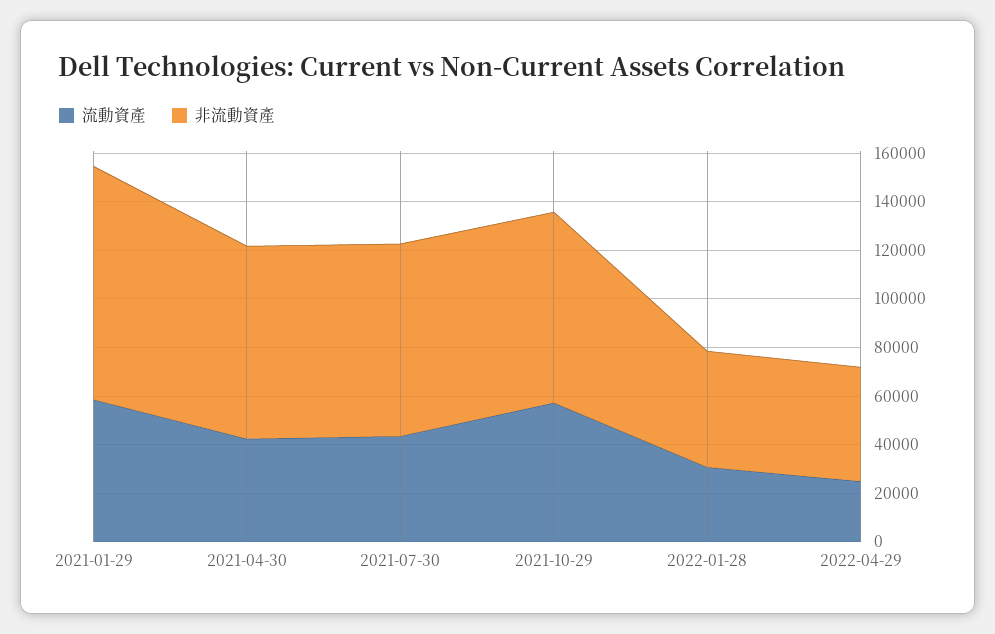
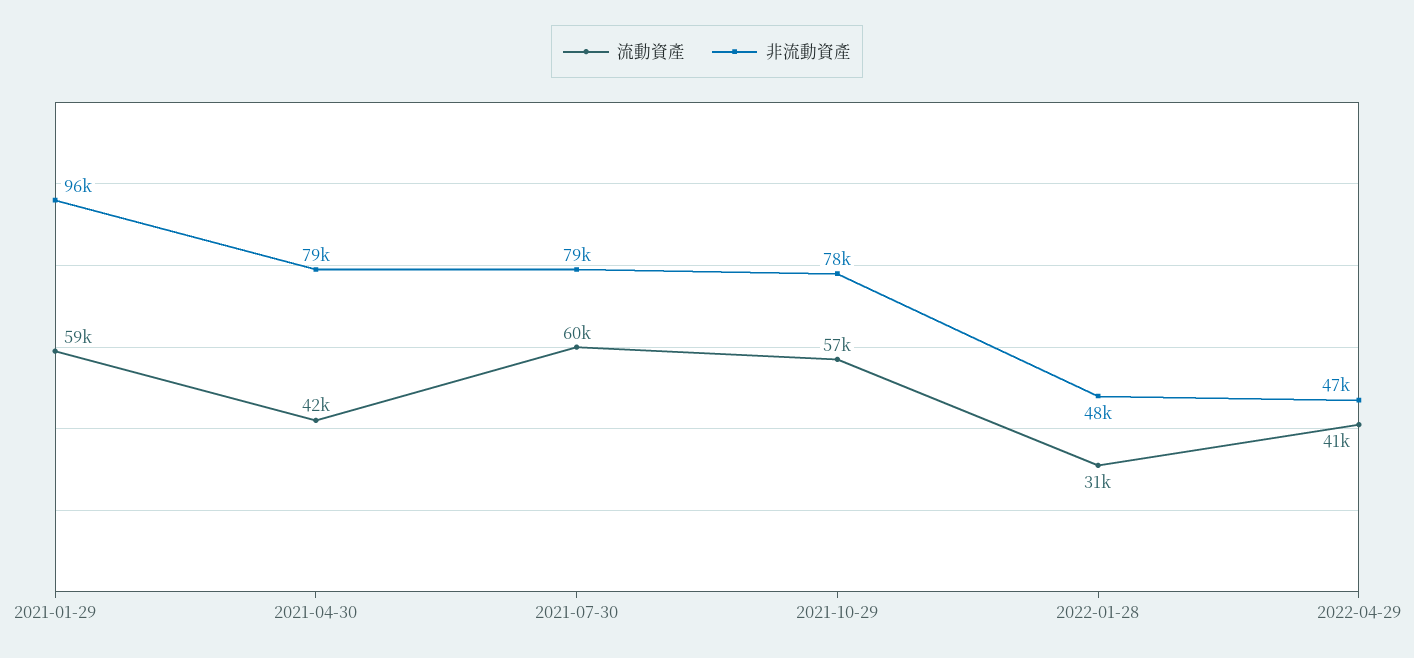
流動資產, 2021-07-30: 45000 -> 60000
流動資產, 2022-04-29: 25000 -> 41000

